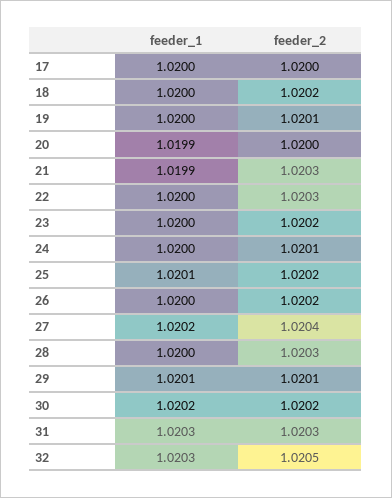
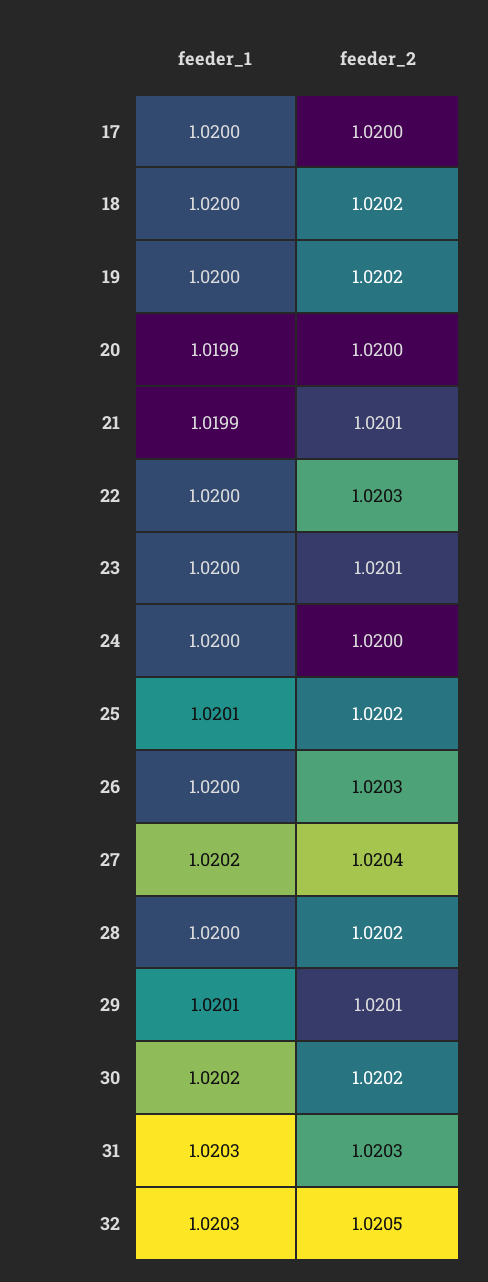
feeder_2, 19: 1.0201 -> 1.0202
feeder_2, 21: 1.0203 -> 1.0201
feeder_2, 23: 1.0202 -> 1.0201
feeder_2, 24: 1.0201 -> 1.02
feeder_2, 26: 1.0202 -> 1.0203
feeder_2, 28: 1.0203 -> 1.0202

